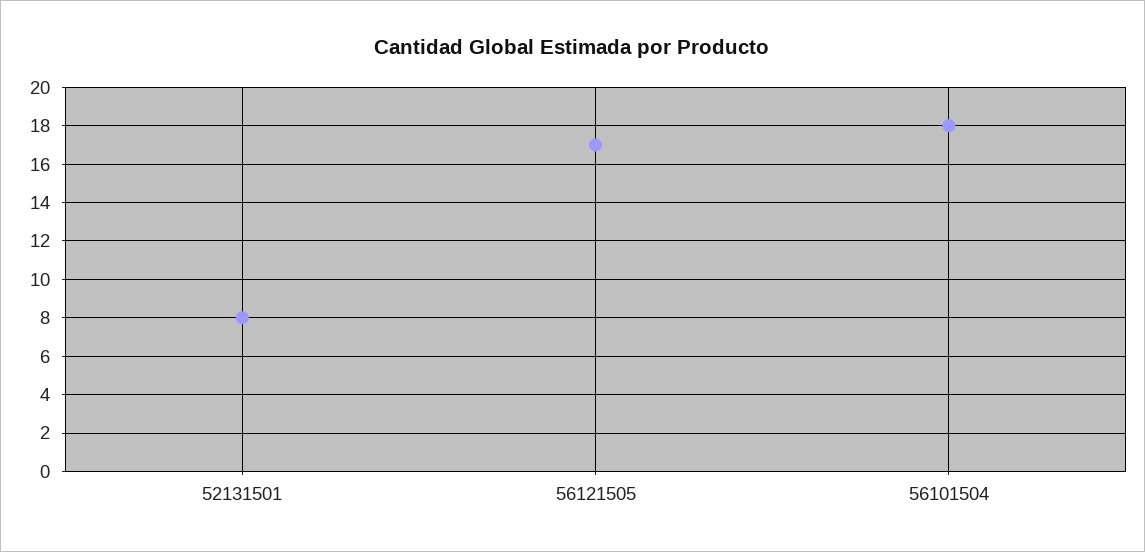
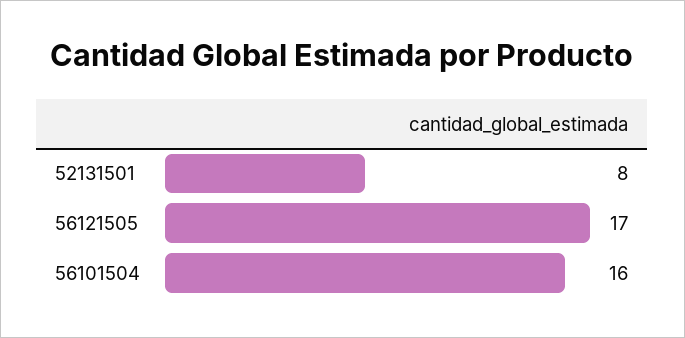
56101504: 18 -> 16

